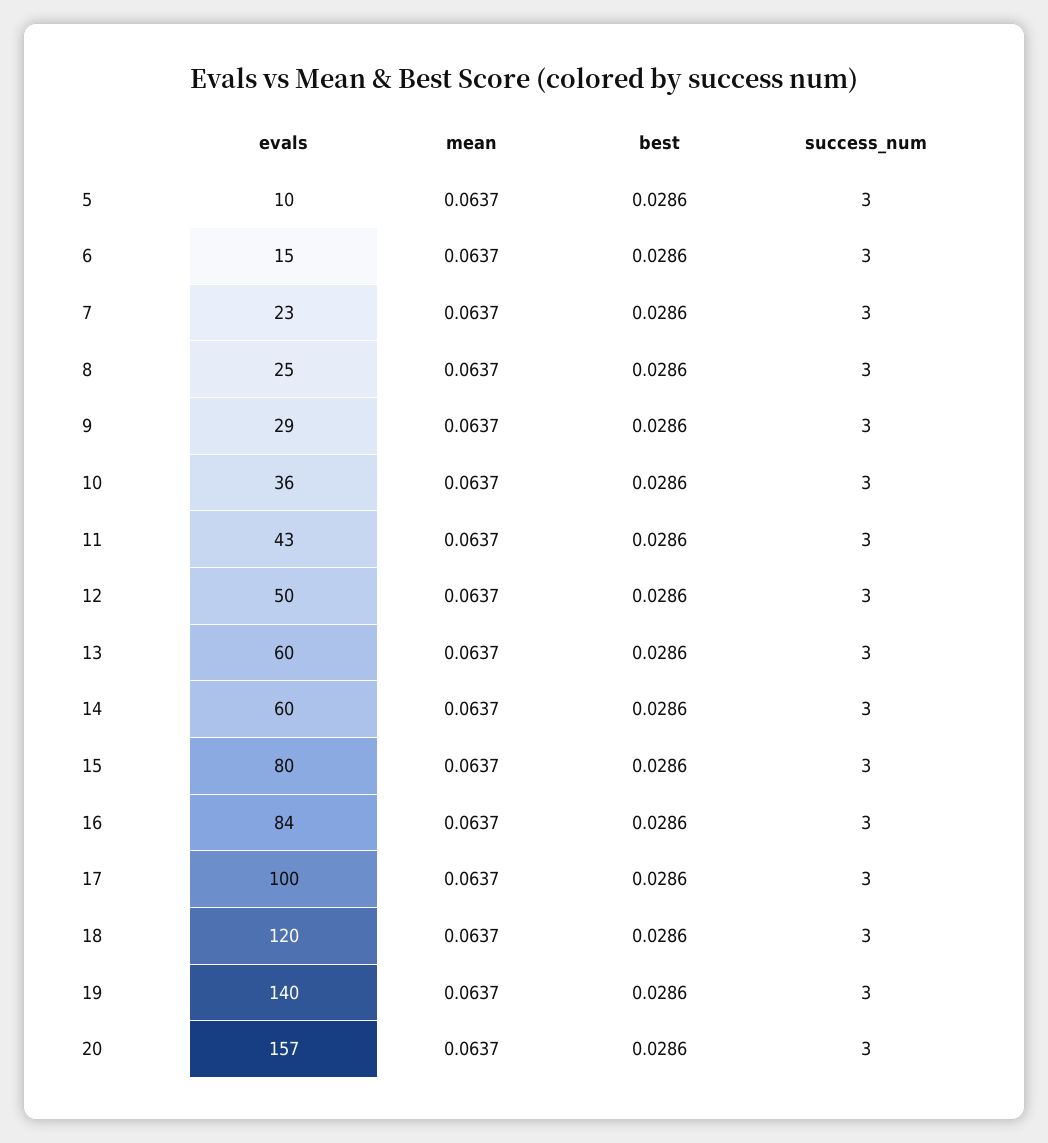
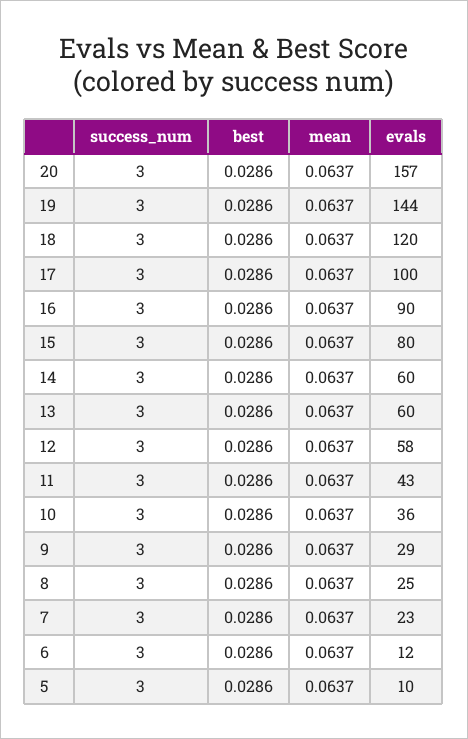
evals, 6: 15 -> 12
evals, 12: 50 -> 58
evals, 16: 84 -> 90
evals, 19: 140 -> 144

